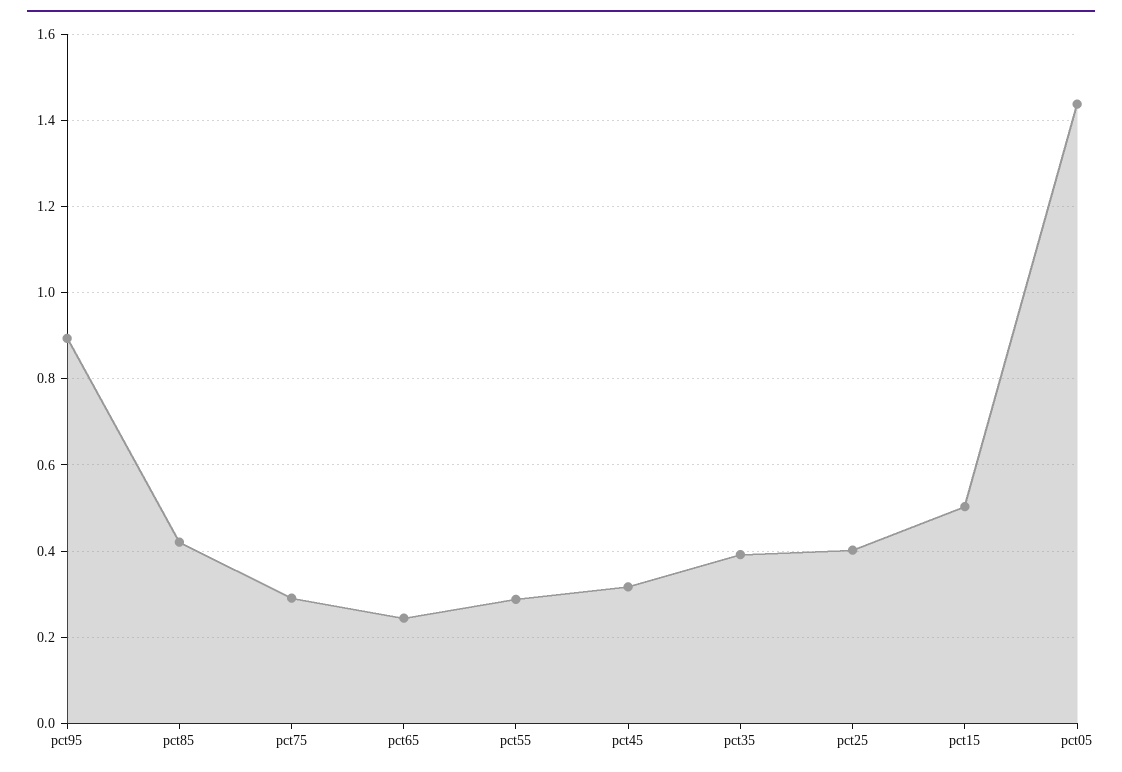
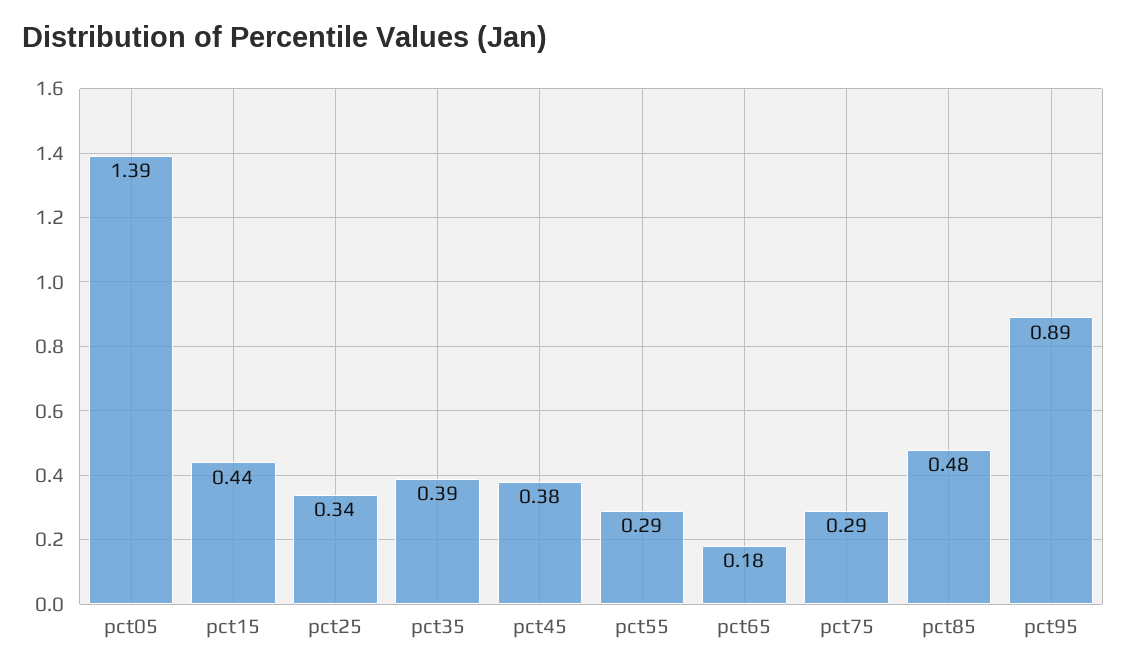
pct85: 0.42 -> 0.48
pct65: 0.24 -> 0.18
pct45: 0.32 -> 0.38
pct25: 0.4 -> 0.34
pct15: 0.5 -> 0.44
pct05: 1.44 -> 1.39

